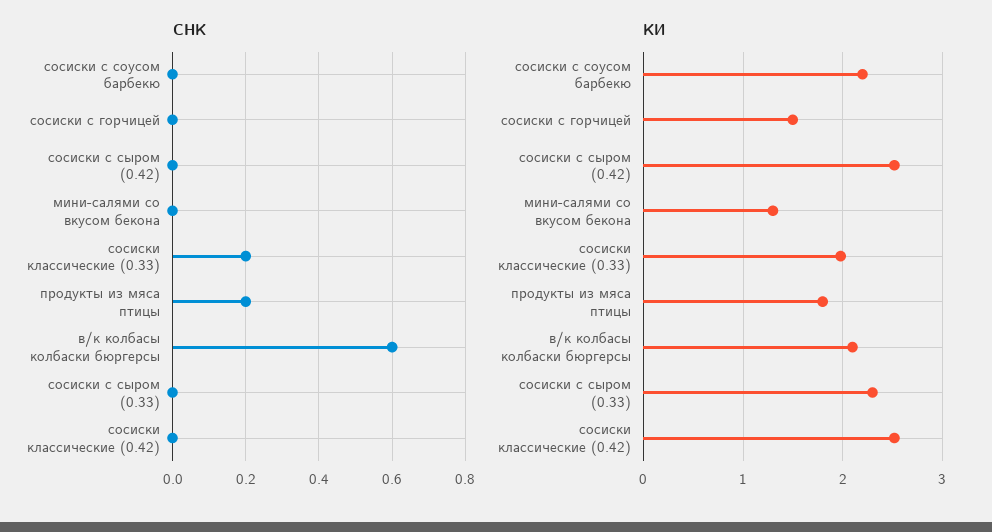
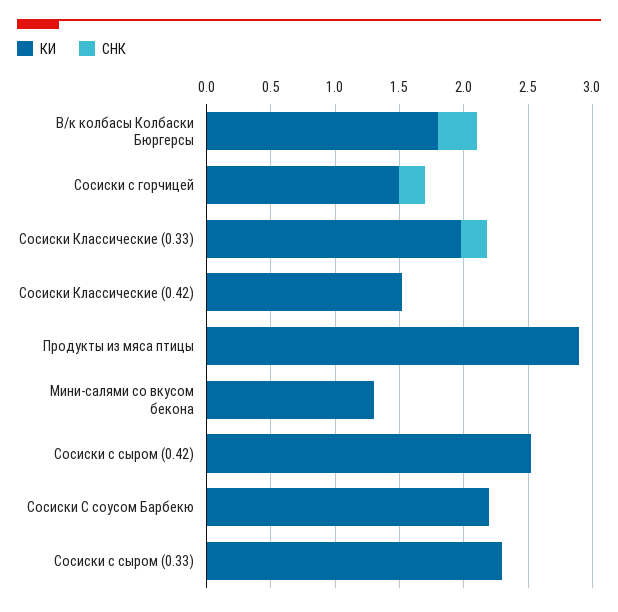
СНК, сосиски с горчицей: 0 -> 0.2
СНК, продукты из мяса птицы: 0.2 -> 0
СНК, в/к колбасы колбаски бюргерсы: 0.6 -> 0.3
КИ, продукты из мяса птицы: 1.8 -> 2.9
КИ, в/к колбасы колбаски бюргерсы: 2.1 -> 1.8
КИ, сосиски классические (0.42): 2.5 -> 1.5

